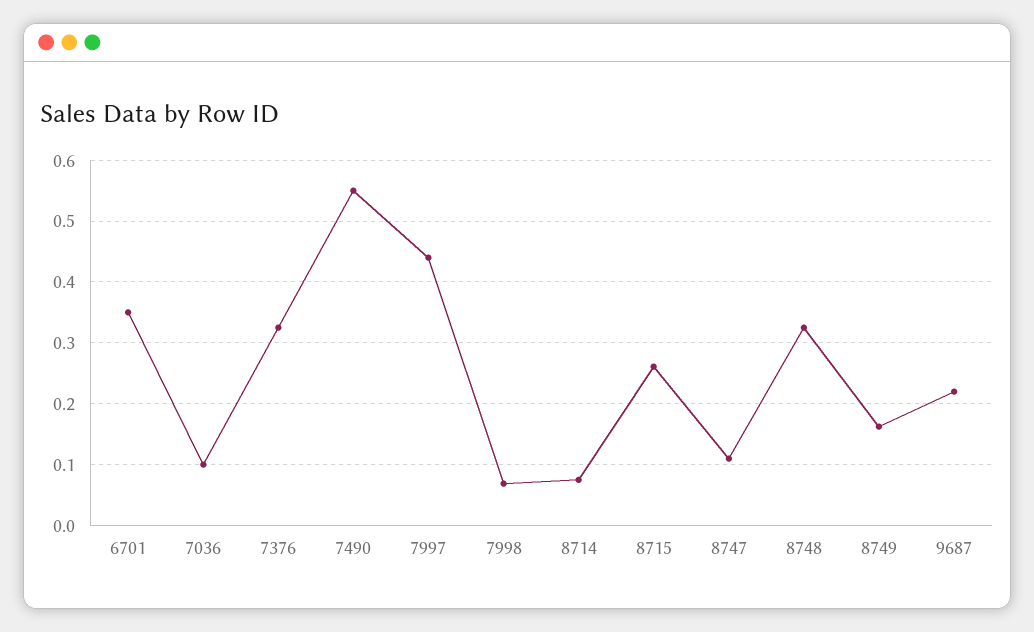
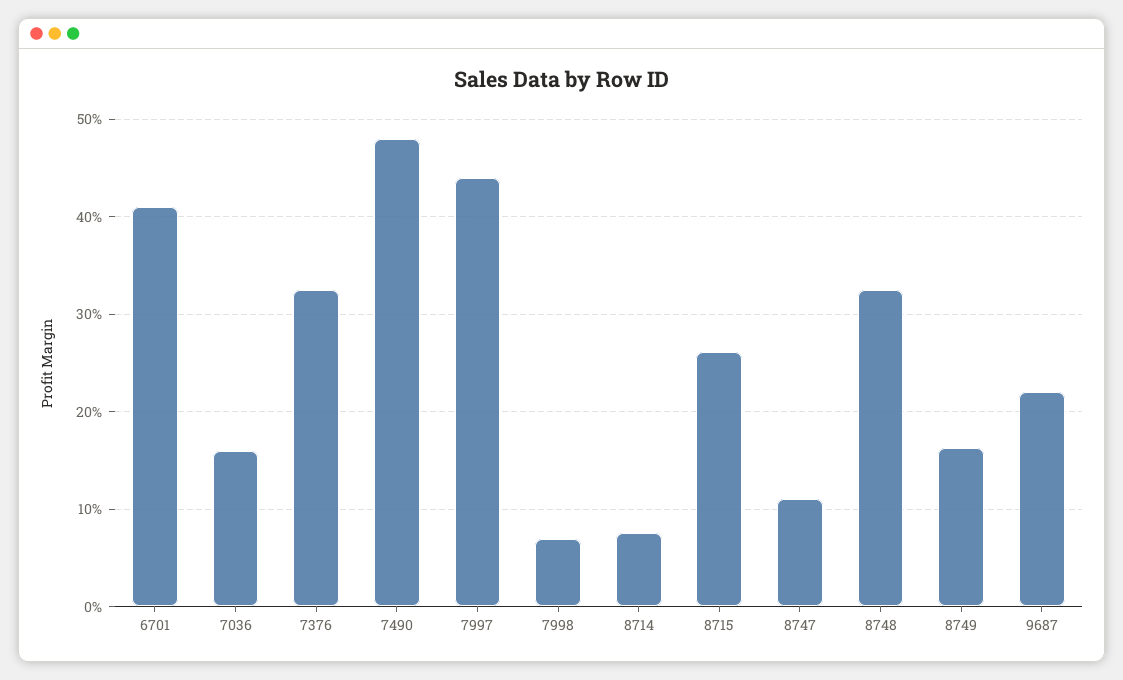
6701: 0.35 -> 0.41
7036: 0.1 -> 0.16
7490: 0.55 -> 0.48

